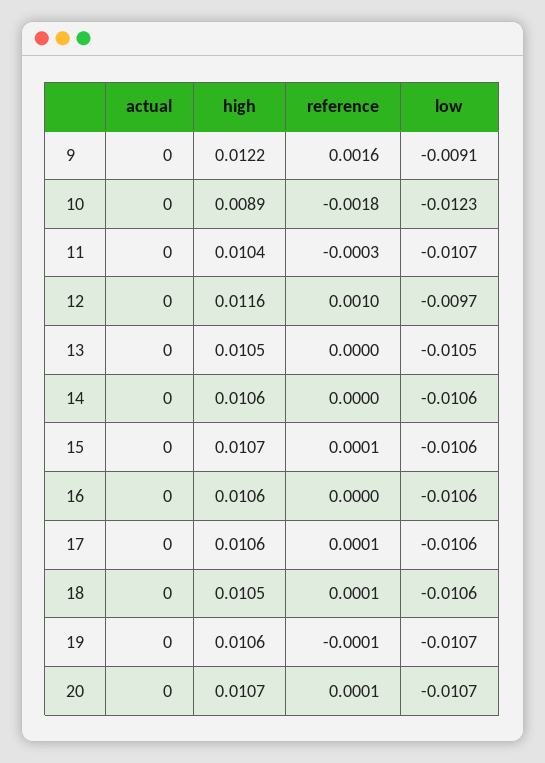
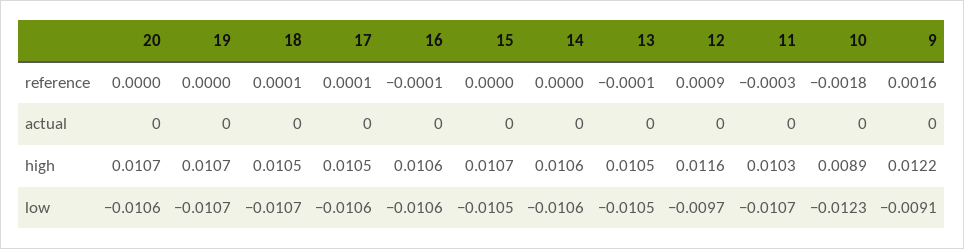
high, 11: 0.0104 -> 0.0103
reference, 12: 0.001 -> 0.0009
reference, 13: 0 -> -0.0001
reference, 15: 0.0001 -> 0
low, 15: -0.0106 -> -0.0105
reference, 16: 0 -> -0.0001
high, 17: 0.0106 -> 0.0105
low, 18: -0.0106 -> -0.0107
high, 19: 0.0106 -> 0.0107
reference, 19: -0.0001 -> 0
reference, 20: 0.0001 -> 0
low, 20: -0.0107 -> -0.0106

